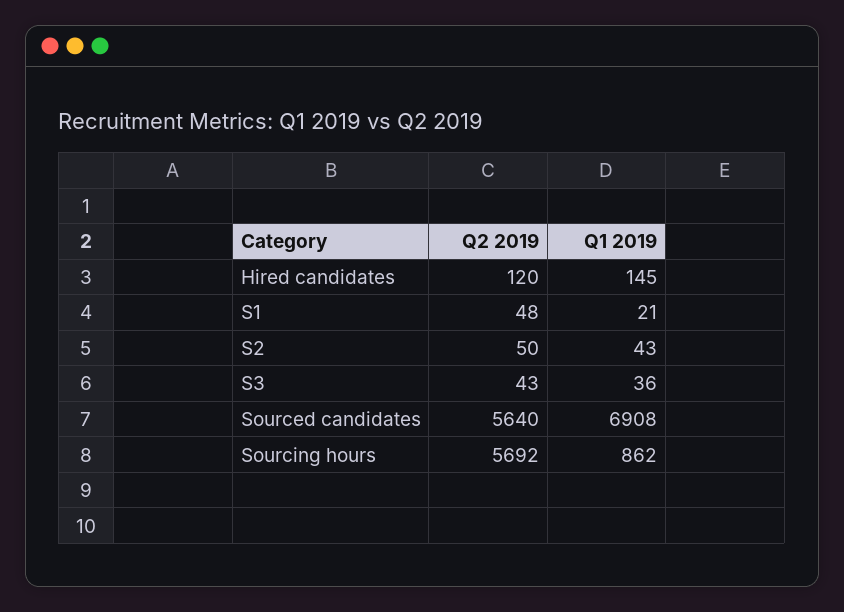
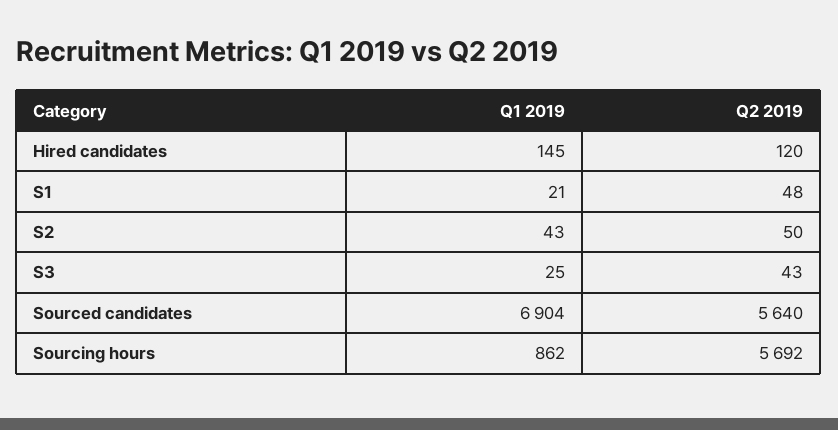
Q1 2019, S3: 36 -> 25
Q1 2019, Sourced candidates: 6908 -> 6904

